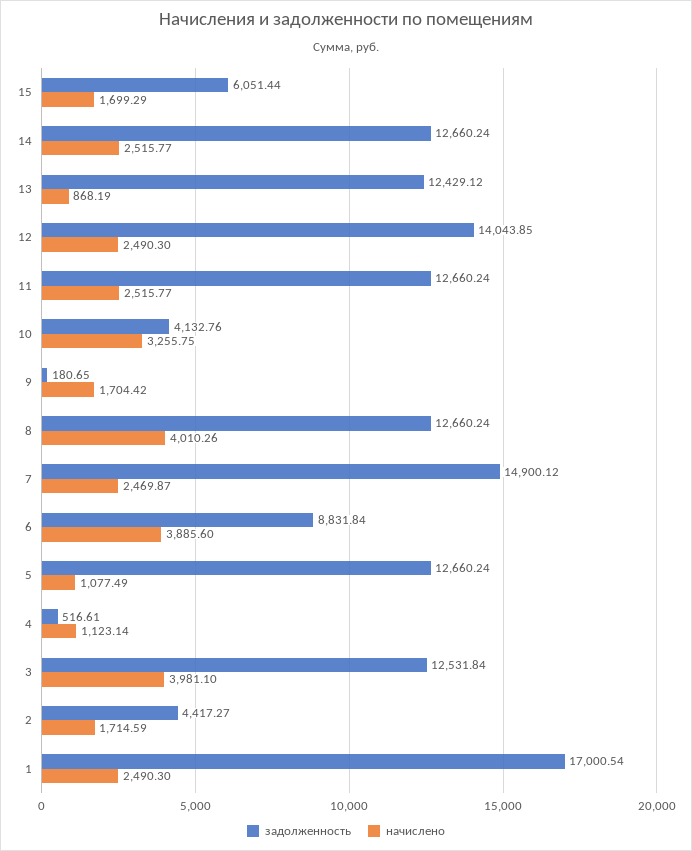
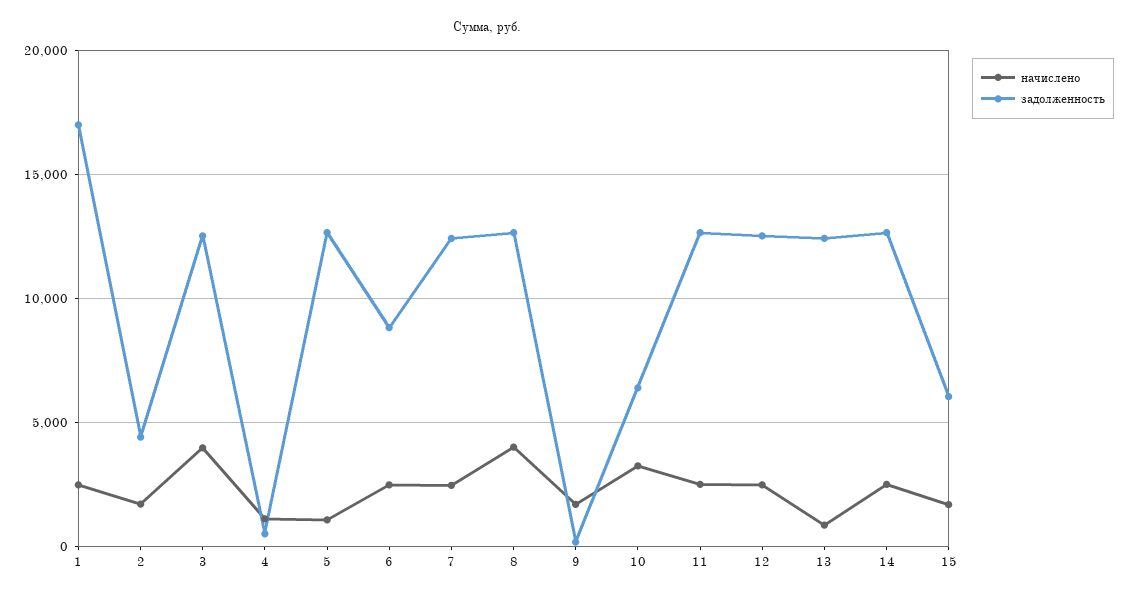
задолженность, 12: 14043.85 -> 12500
задолженность, 10: 4132.76 -> 6500
задолженность, 7: 14900.12 -> 12500
начислено, 6: 3885.6 -> 2500

